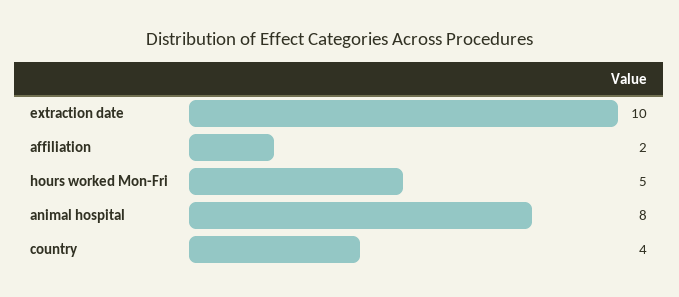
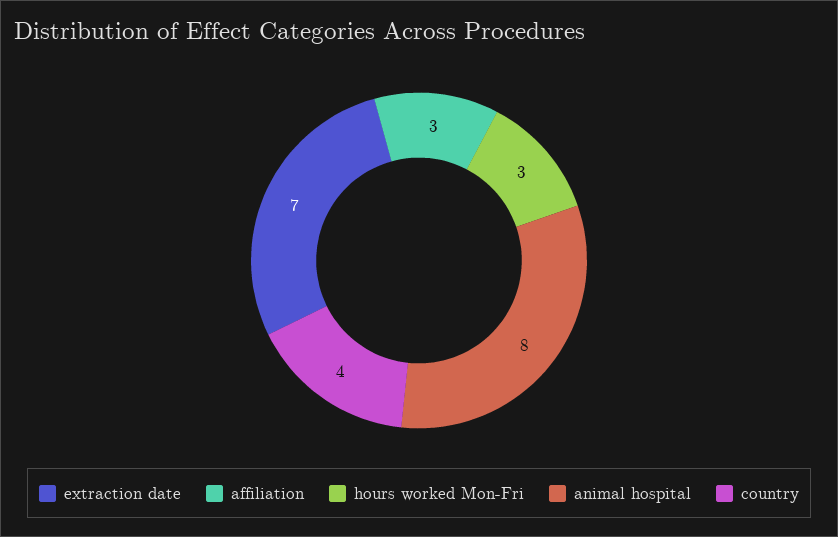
extraction date: 10 -> 7
affiliation: 2 -> 3
hours worked Mon-Fri: 5 -> 3

